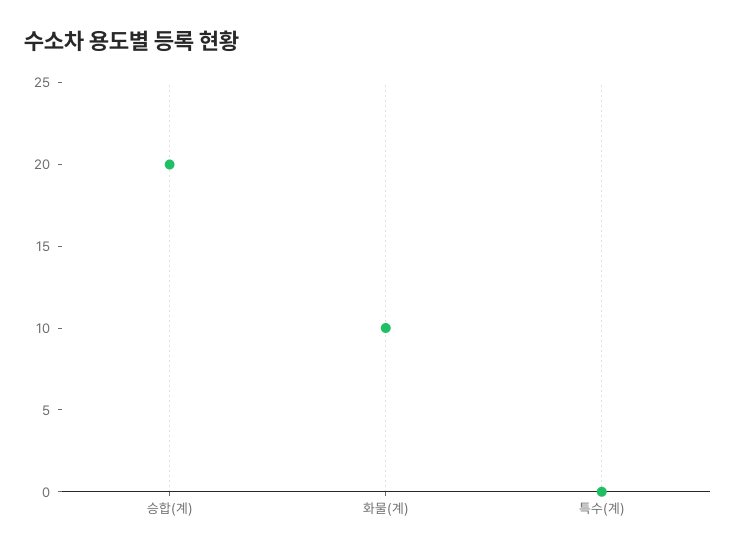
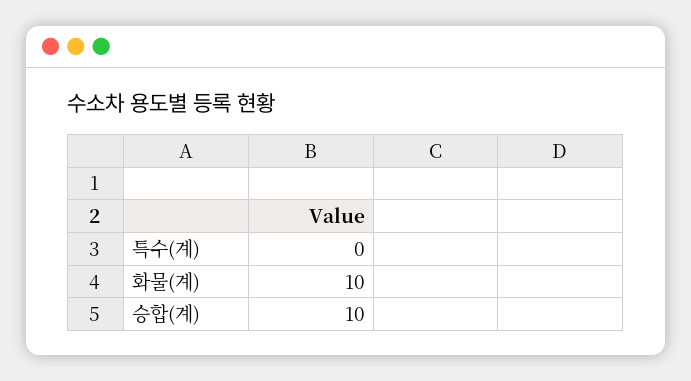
승합(계): 20 -> 10

